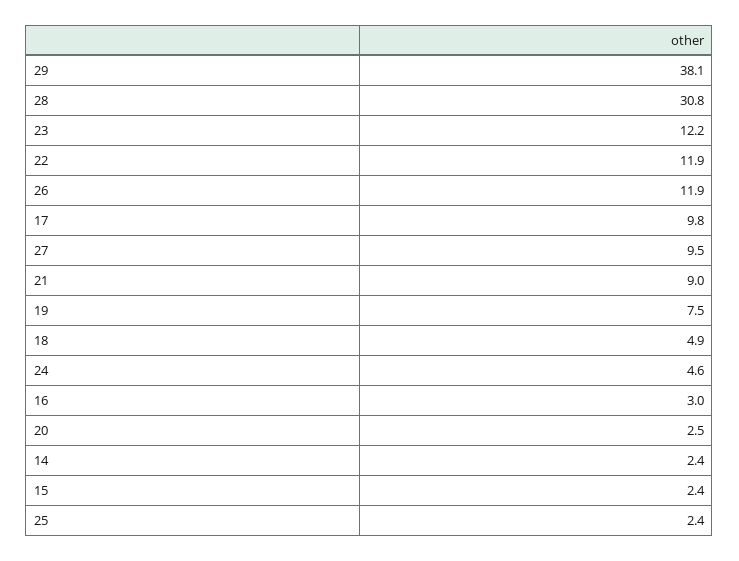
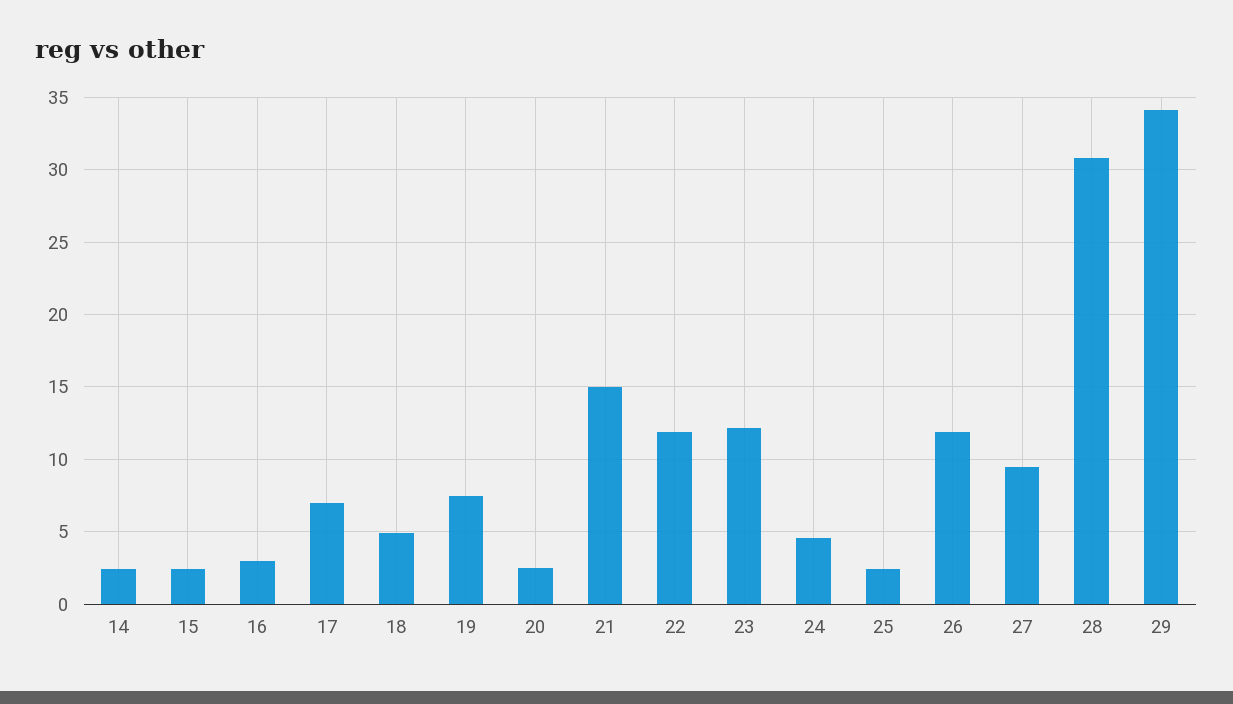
29: 38.1 -> 34
17: 9.8 -> 7
21: 9 -> 15

